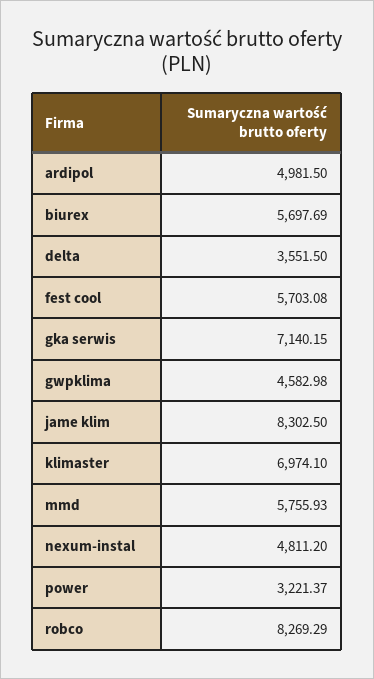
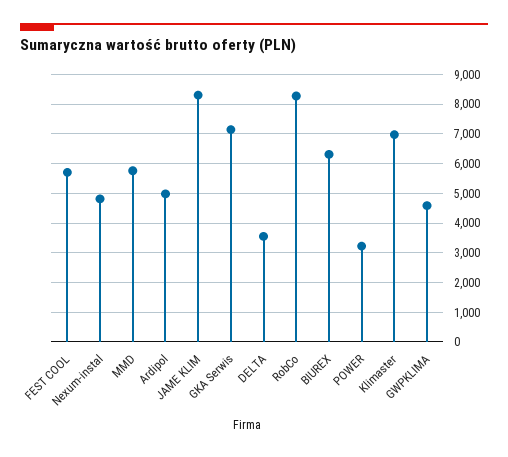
biurex: 5697.69 -> 6250

